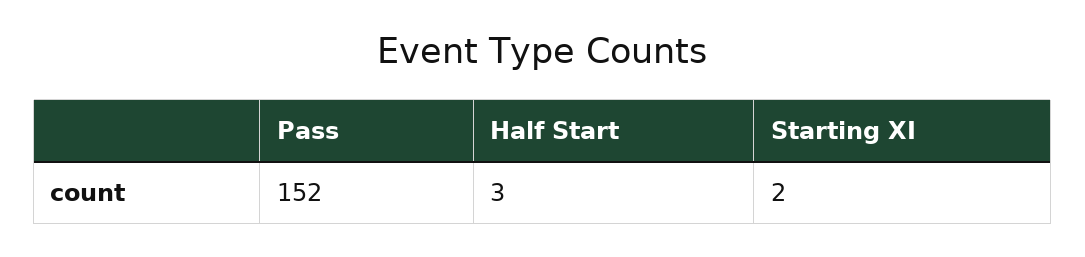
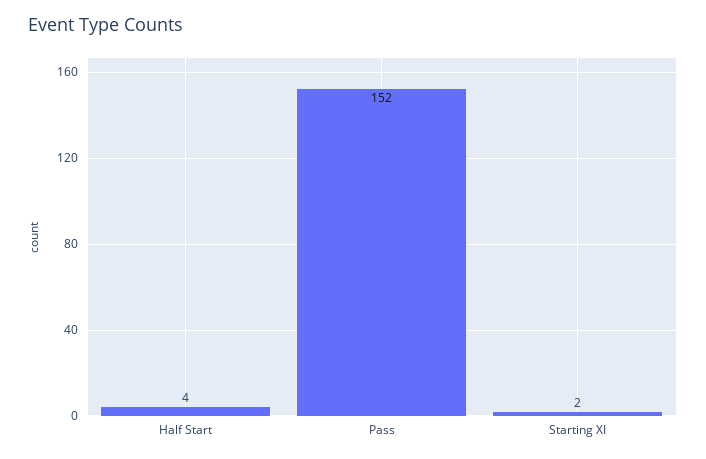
Half Start: 3 -> 4

